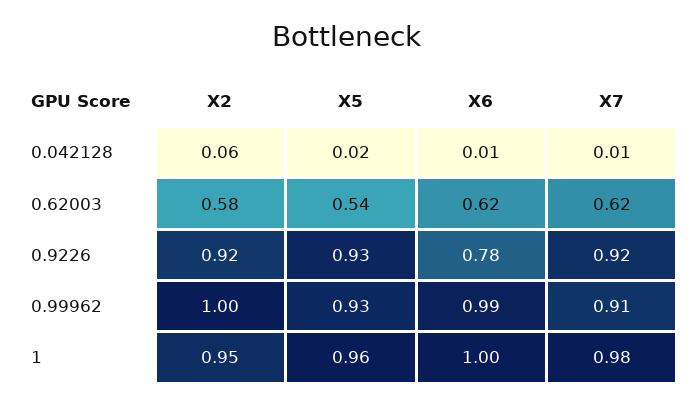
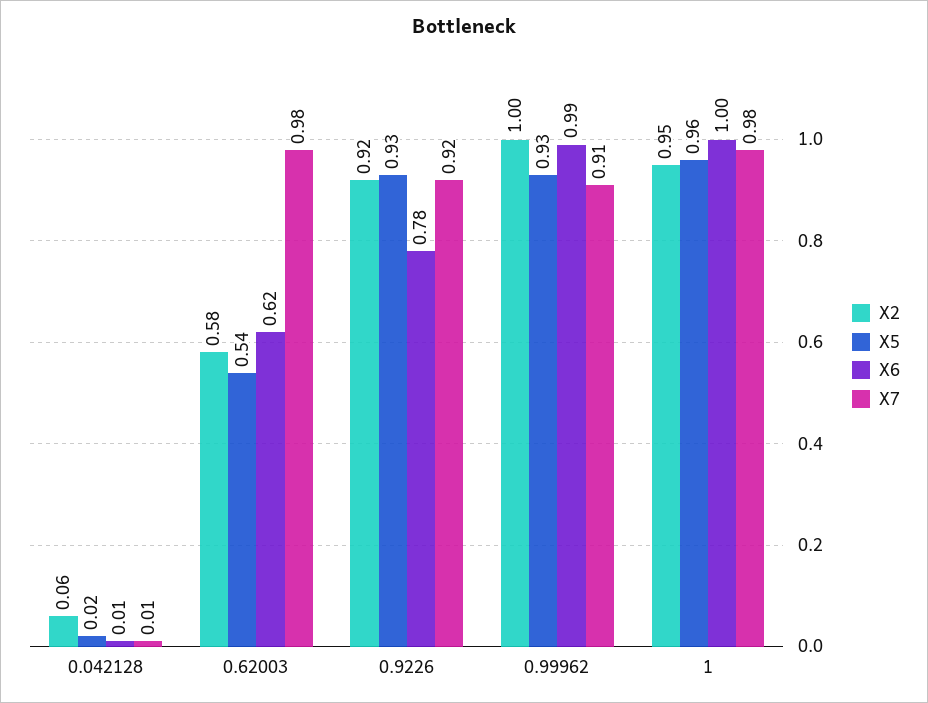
X7, 0.62003: 0.62 -> 0.98

